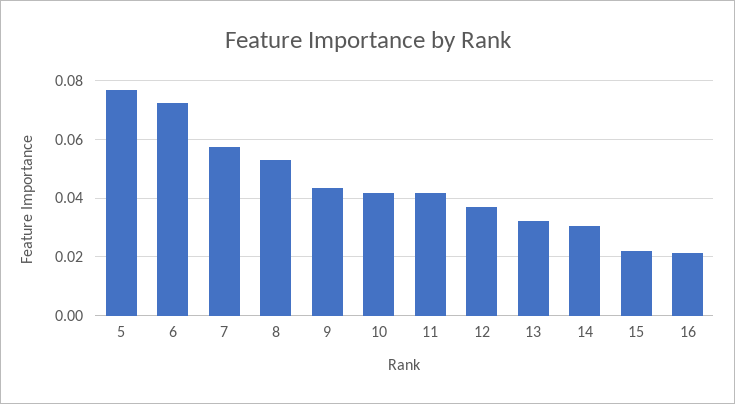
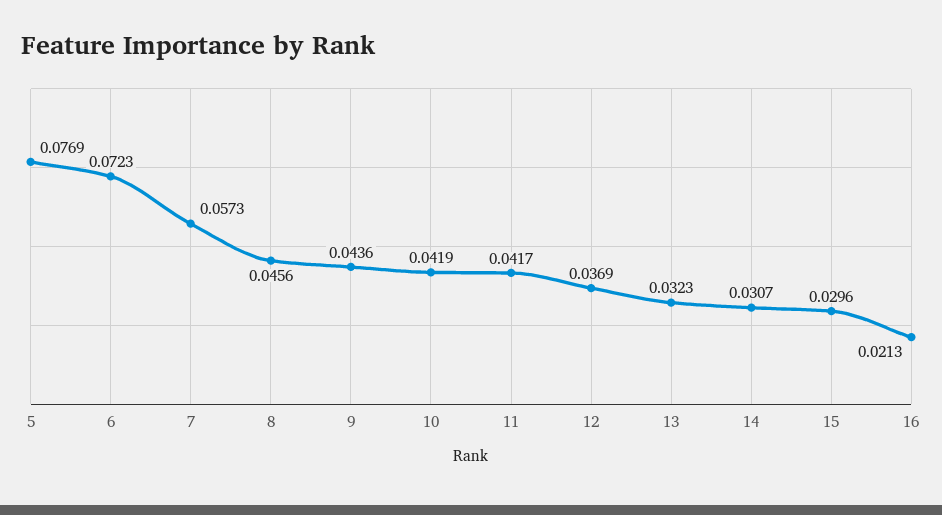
8: 0.0525 -> 0.0456
15: 0.0225 -> 0.0296

